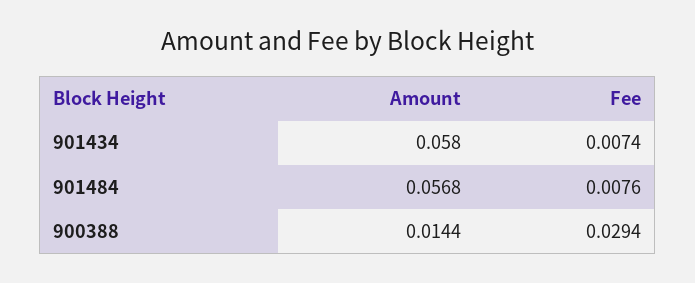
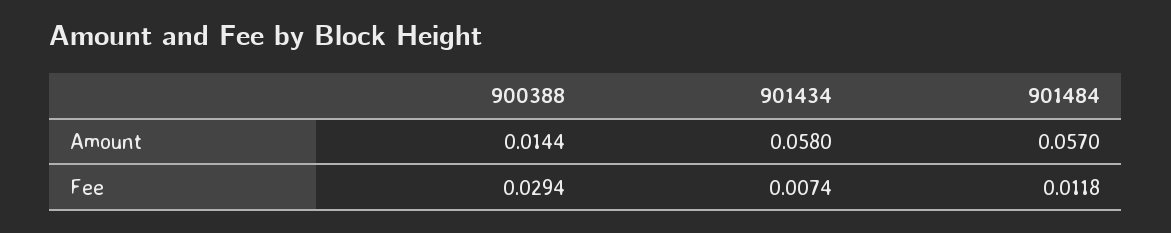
Amount, 901484: 0.0568 -> 0.057
Fee, 901484: 0.0076 -> 0.0118

